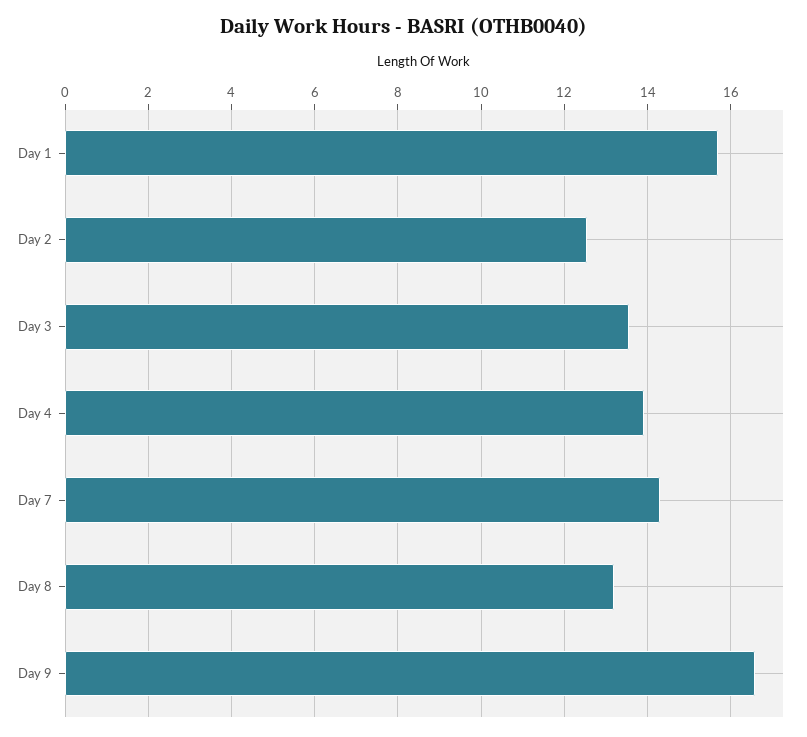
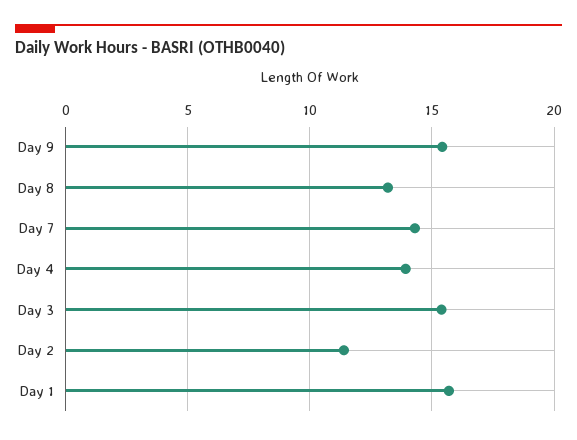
Day 2: 12.6 -> 11.5
Day 3: 13.6 -> 15.5
Day 9: 16.6 -> 15.5

